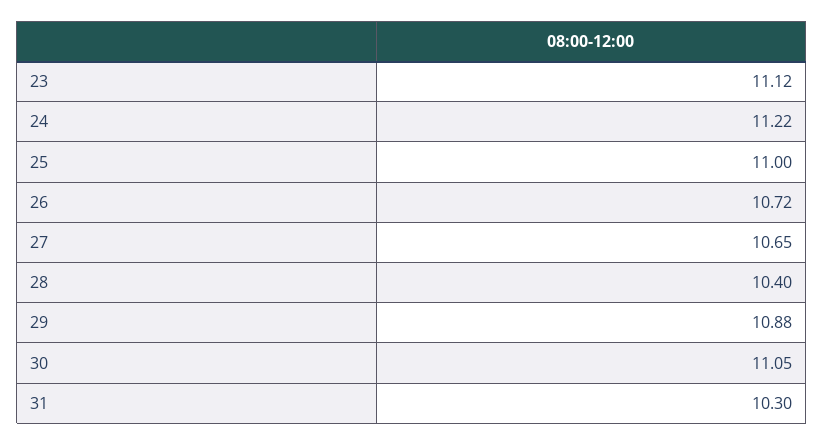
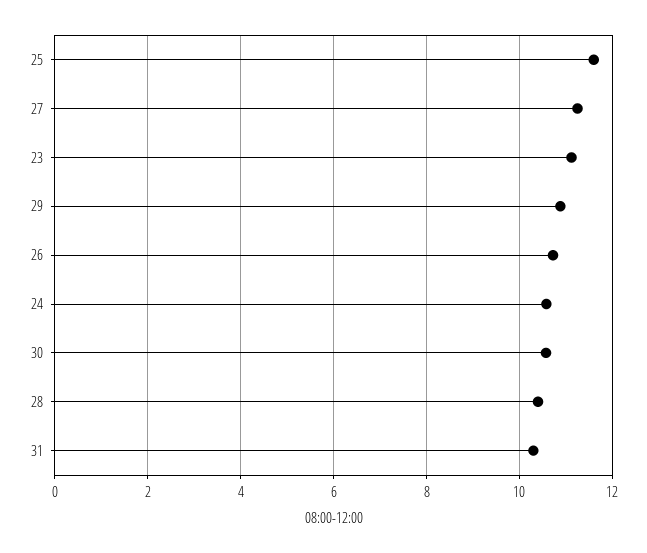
24: 11.22 -> 10.6
25: 11 -> 11.6
27: 10.65 -> 11.2
30: 11.05 -> 10.6

